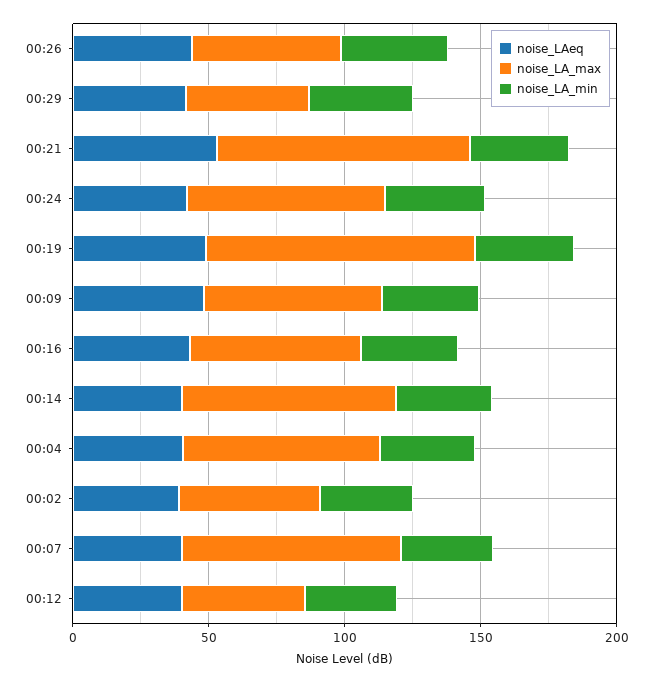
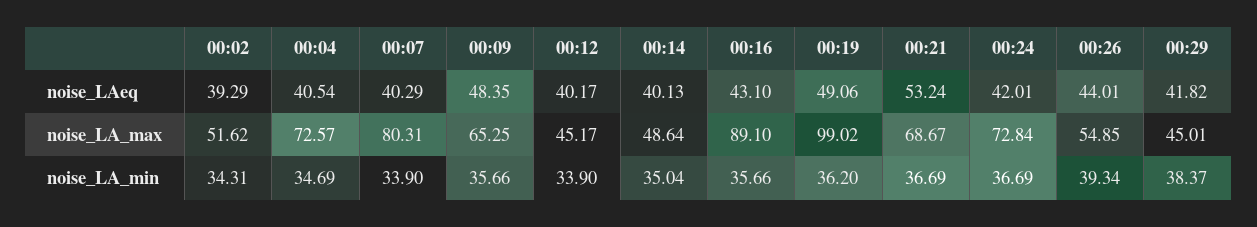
noise_LA_max, 00:21: 90 -> 68.67
noise_LA_max, 00:16: 60 -> 89.1
noise_LA_max, 00:14: 80 -> 48.64

